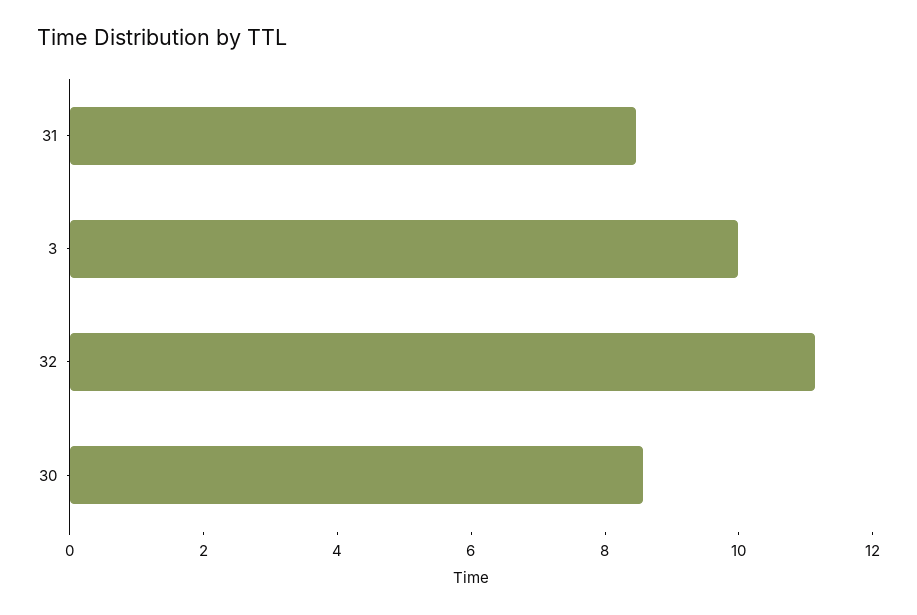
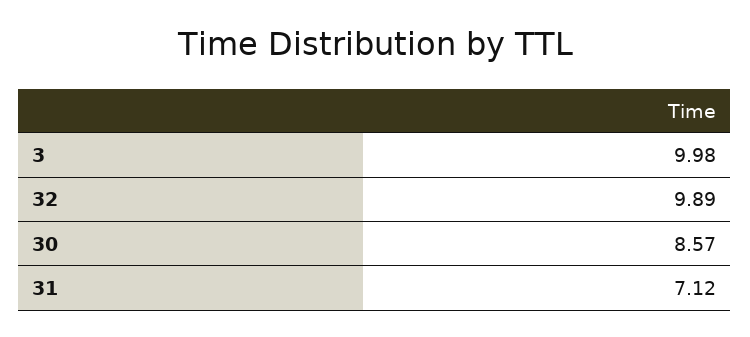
31: 8.5 -> 7.12
32: 11 -> 9.89

